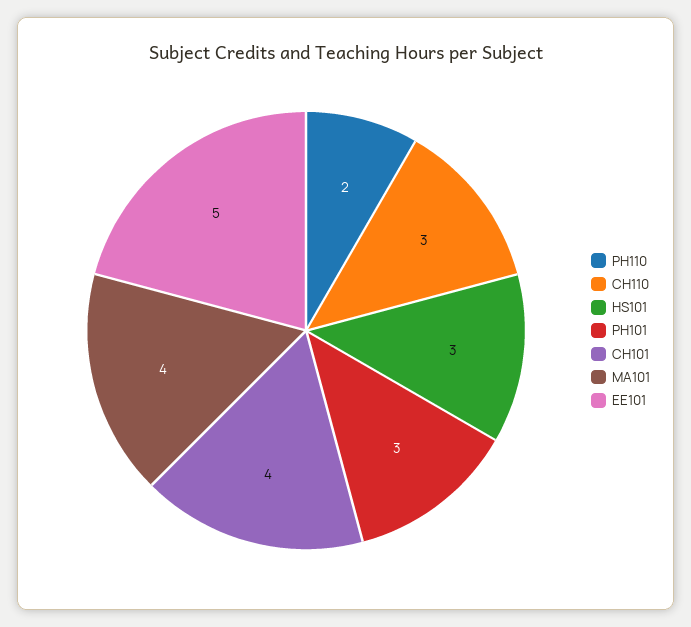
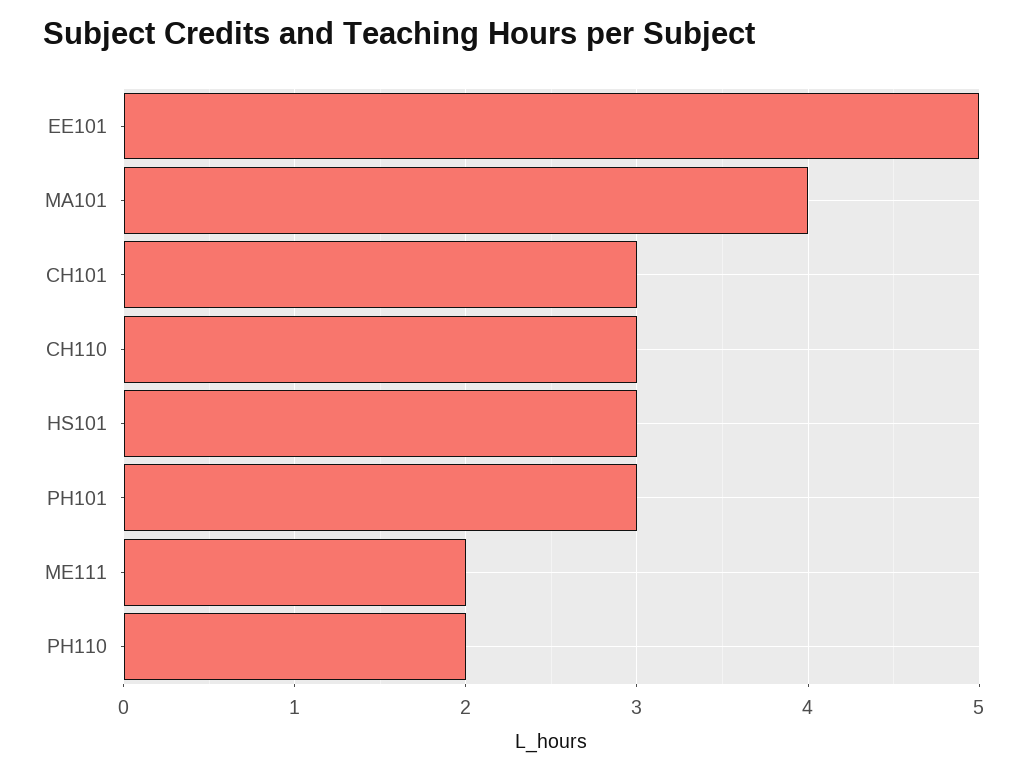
CH101: 4 -> 3
ME111: none -> 2

